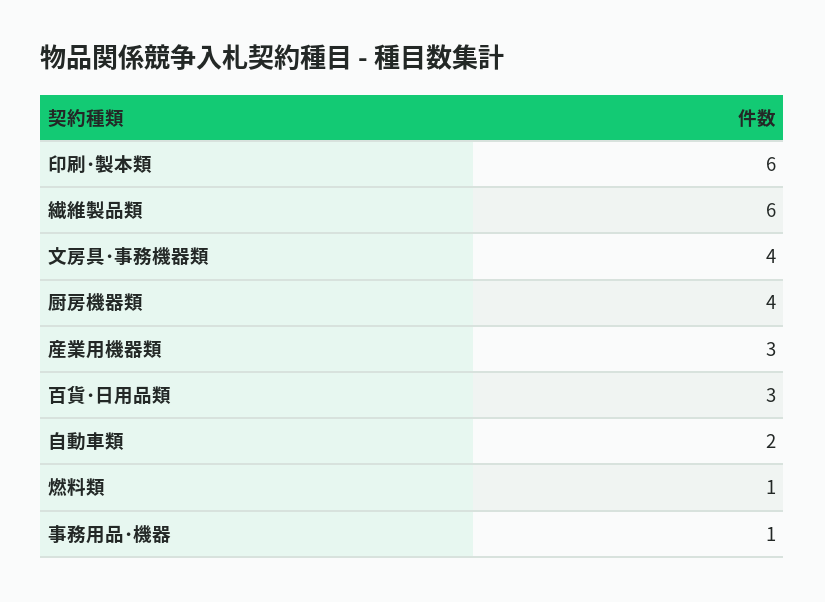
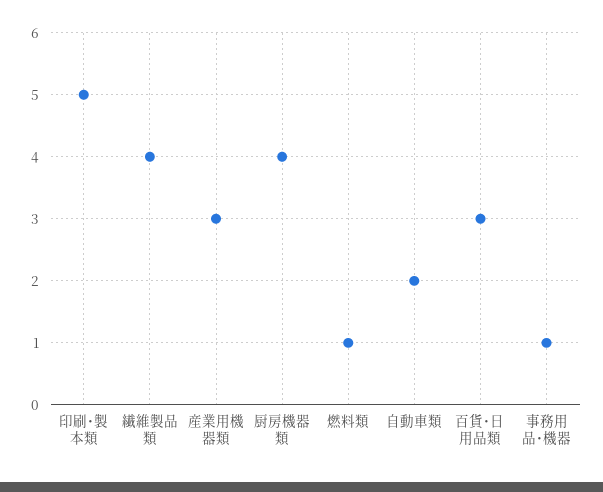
印刷･製本類: 6 -> 5
繊維製品類: 6 -> 4
文房具･事務機器類: 4 -> none

